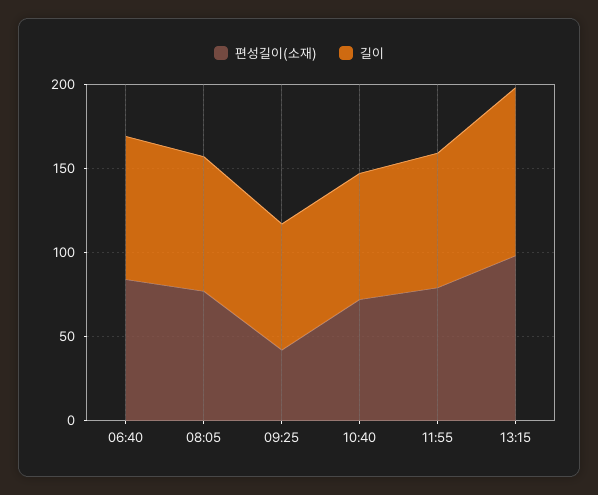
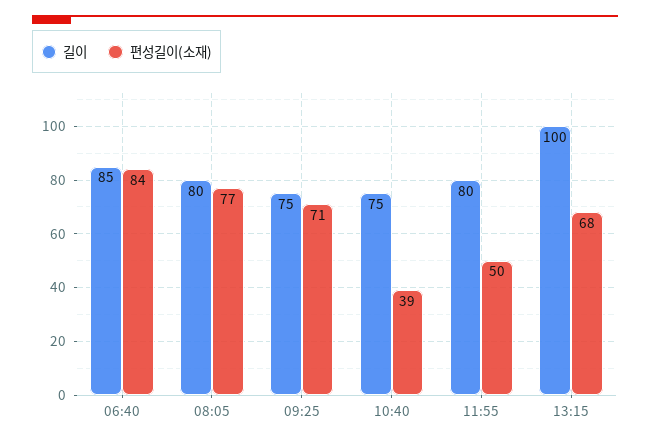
편성길이(소재), 09:25: 40 -> 71
편성길이(소재), 10:40: 70 -> 39
편성길이(소재), 11:55: 80 -> 50
편성길이(소재), 13:15: 100 -> 68

